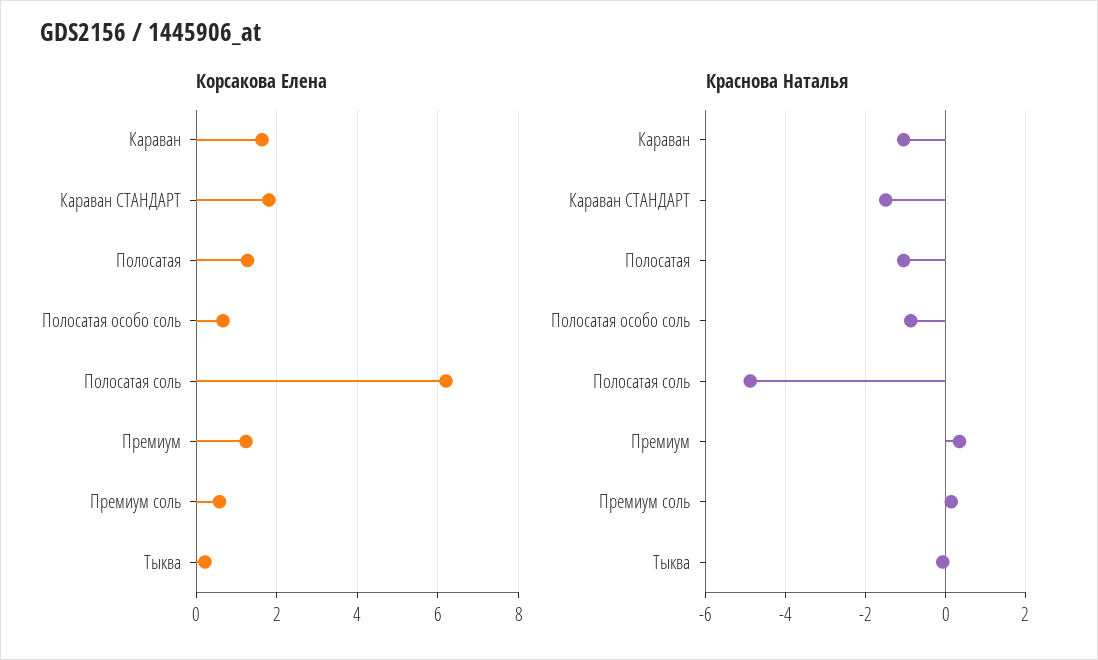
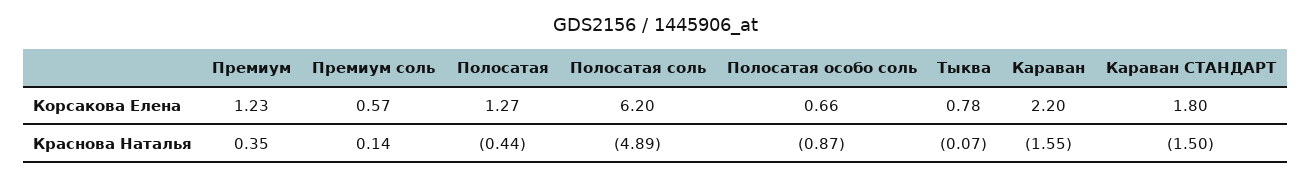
Корсакова Елена, Караван: 1.6 -> 2.2
Корсакова Елена, Тыква: 0.2 -> 0.78
Краснова Наталья, Караван: -1 -> -1.55
Краснова Наталья, Полосатая: -1 -> -0.44

